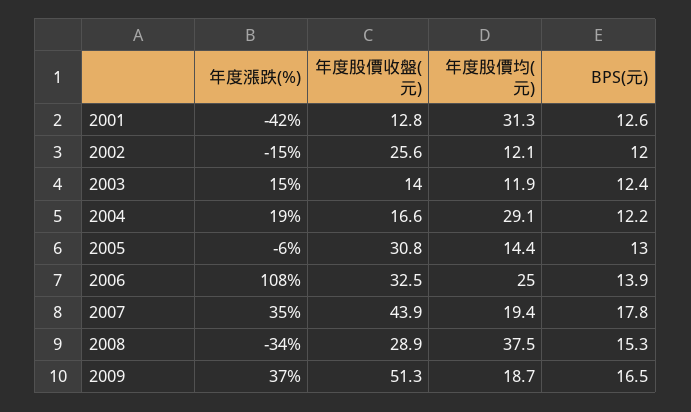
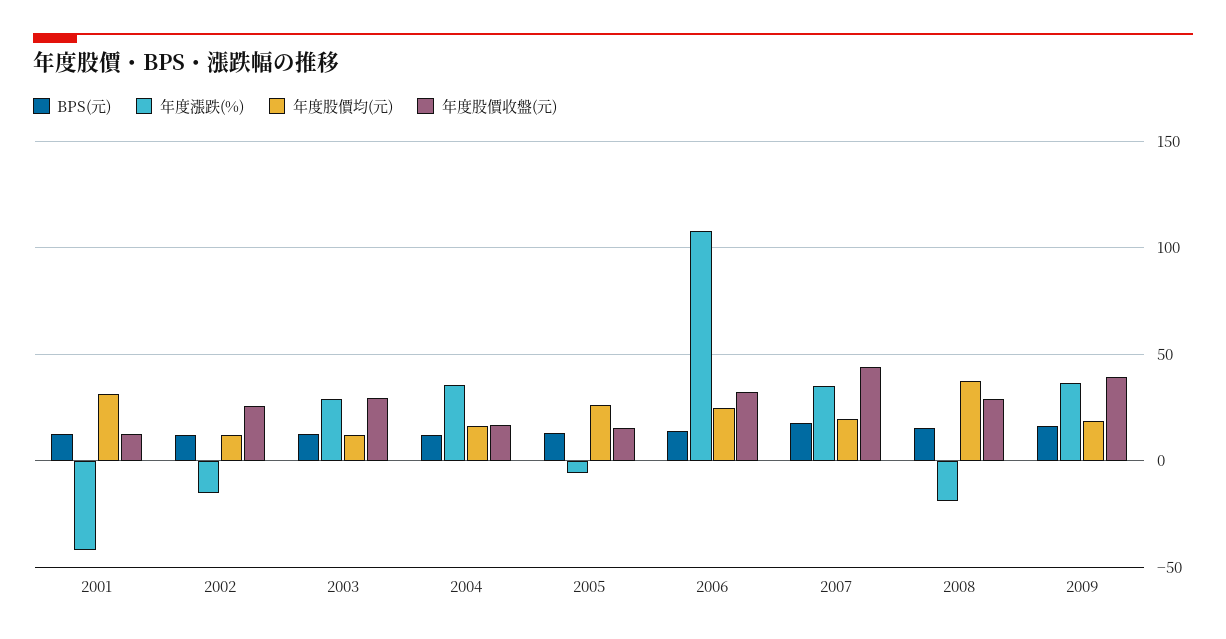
年度漲跌(%), 2003: 15 -> 30
年度股價收盤(元), 2003: 14 -> 30
年度漲跌(%), 2004: 19 -> 35
年度股價均(元), 2004: 29.1 -> 15
年度股價收盤(元), 2005: 30.8 -> 15
年度股價均(元), 2005: 14.4 -> 25
年度漲跌(%), 2008: -34 -> -20
年度股價收盤(元), 2009: 51.3 -> 40

